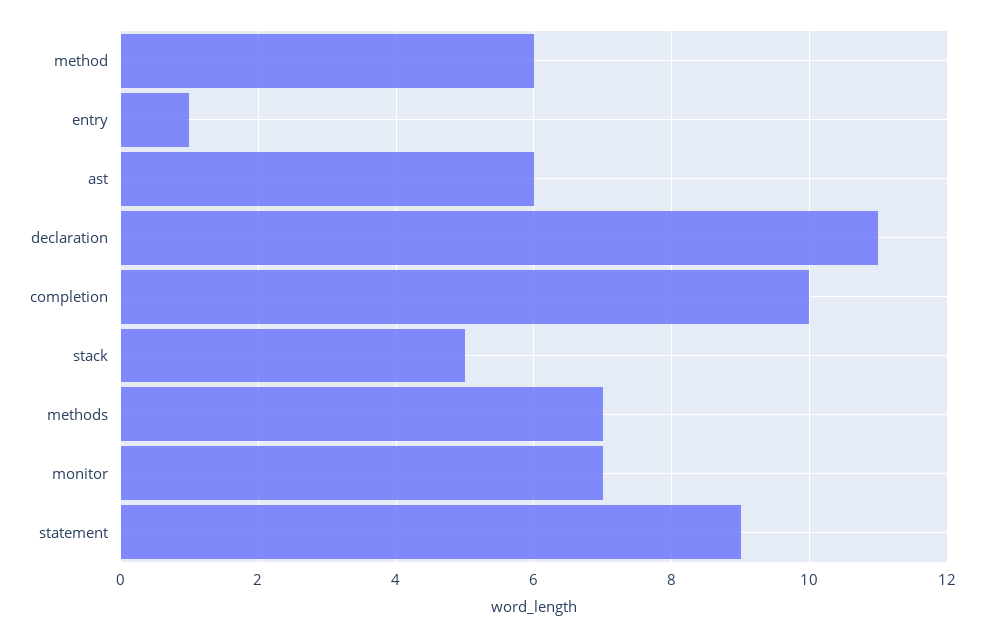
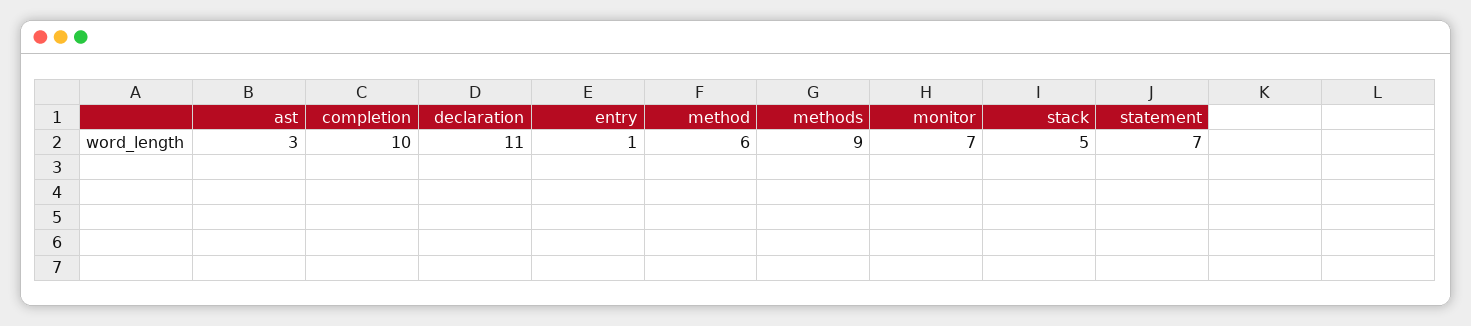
ast: 6 -> 3
methods: 7 -> 9
statement: 9 -> 7

